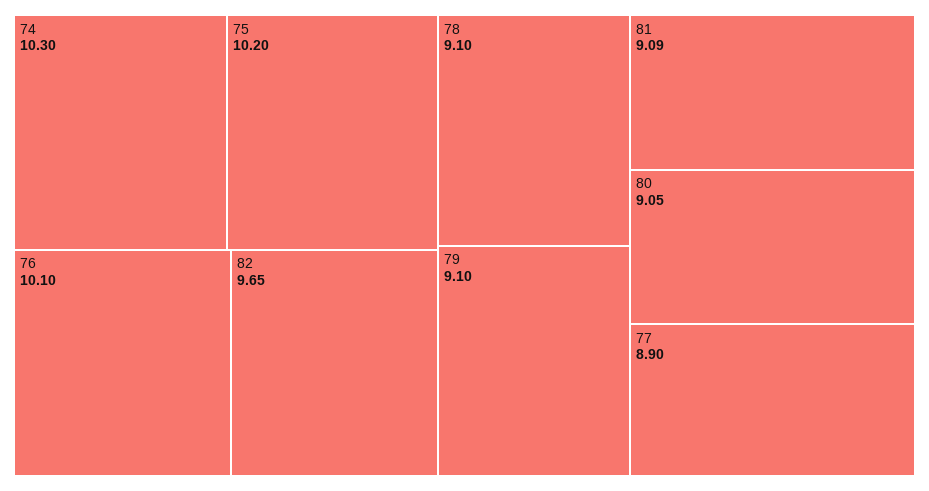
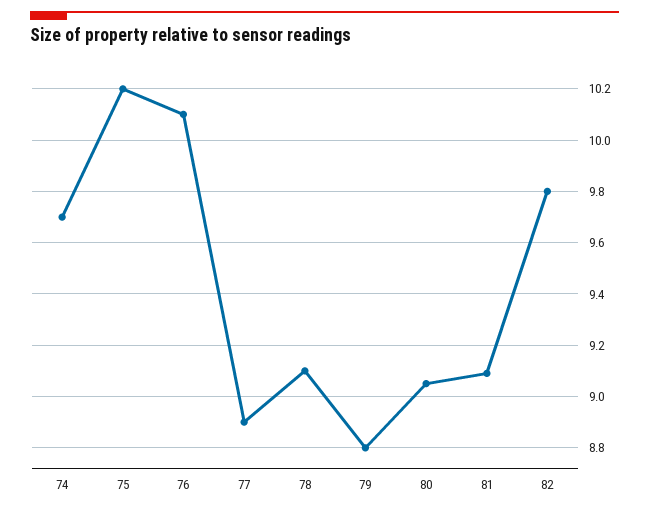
74: 10.3 -> 9.7
82: 9.65 -> 9.8
79: 9.1 -> 8.8

